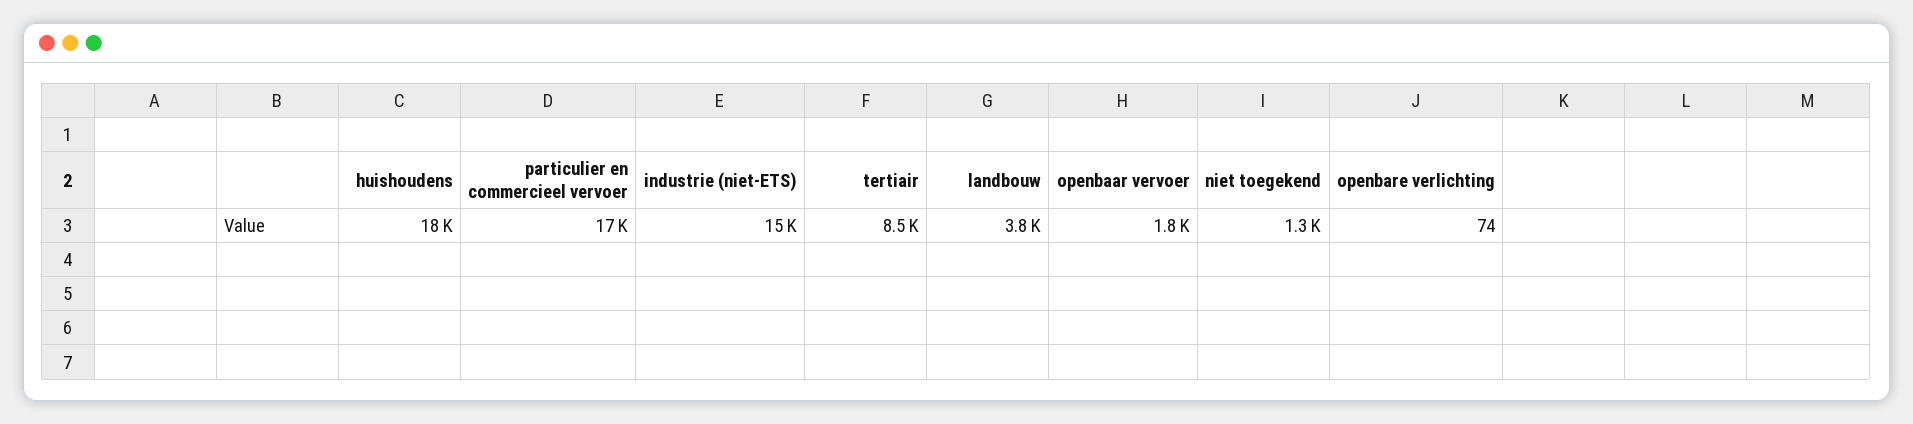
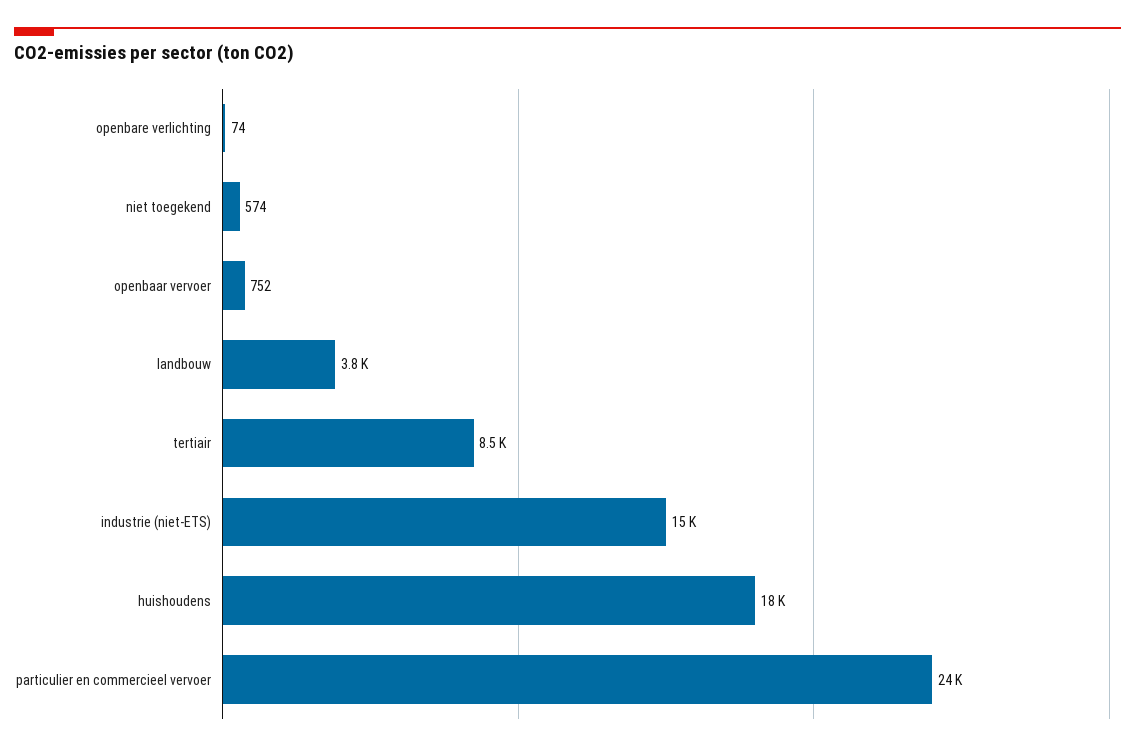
particulier en commercieel vervoer: 17000 -> 24000
openbaar vervoer: 1800 -> 752
niet toegekend: 1300 -> 574

